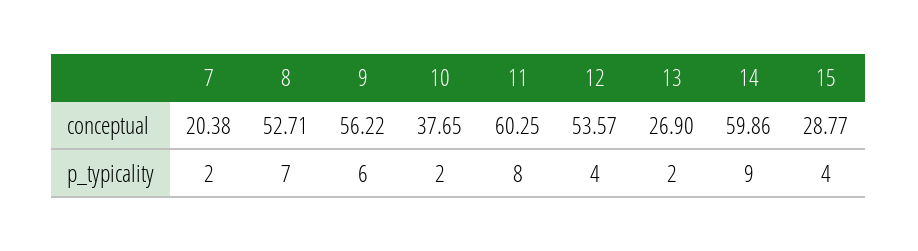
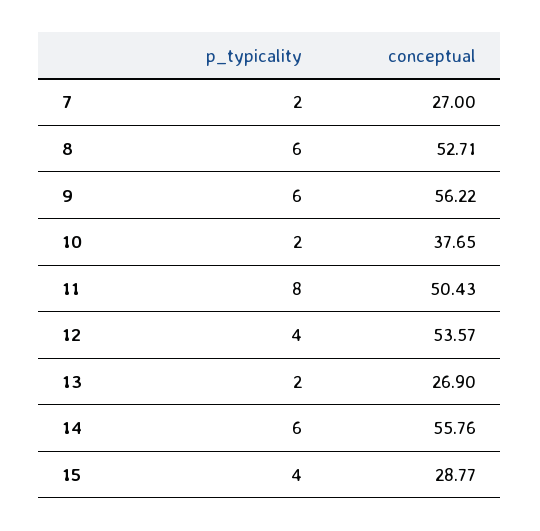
7, conceptual: 20.38 -> 27
11, conceptual: 60.25 -> 50.43
14, conceptual: 59.86 -> 55.76
8, p_typicality: 7 -> 6
14, p_typicality: 9 -> 6

